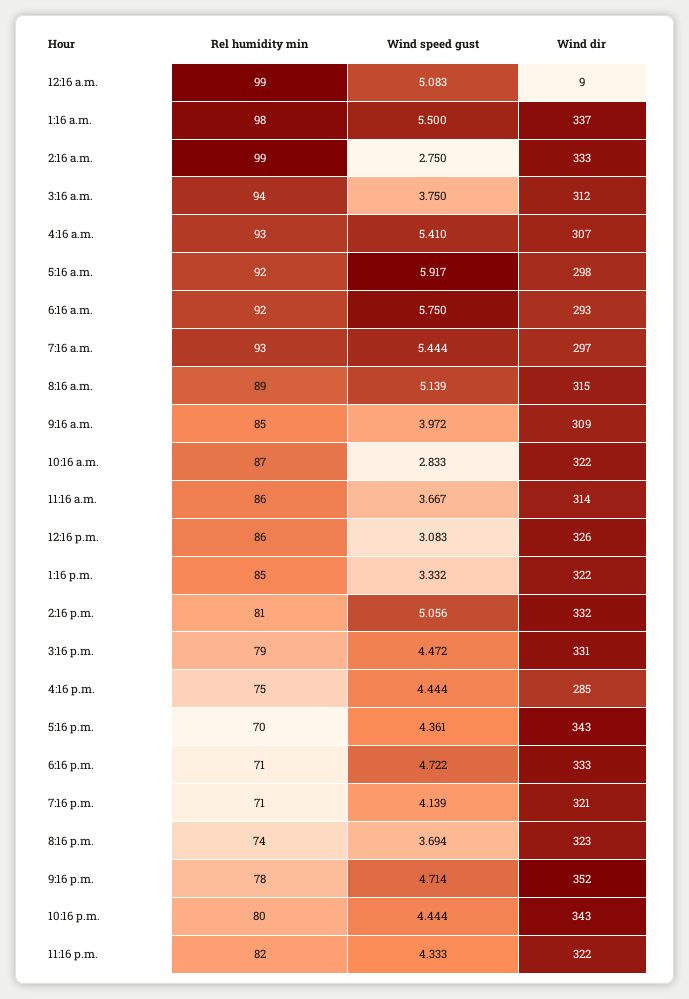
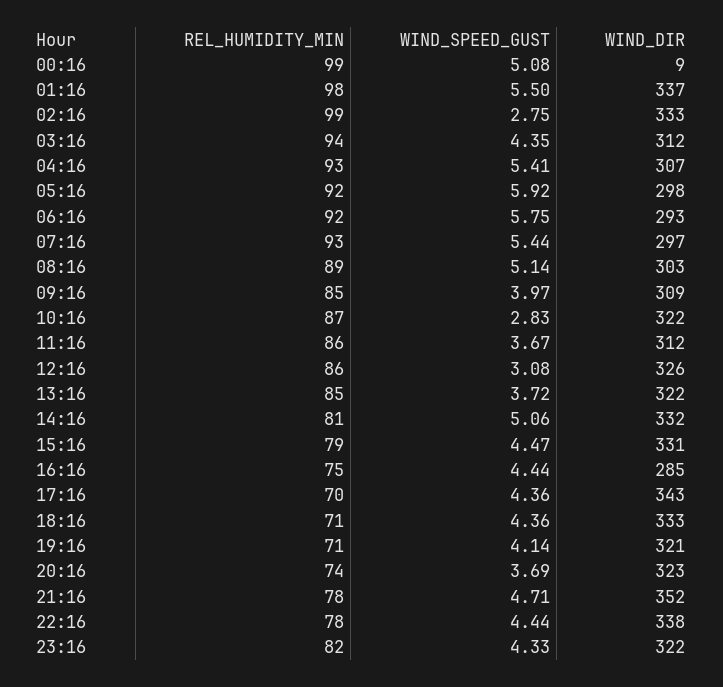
Wind speed gust, 3:16 a.m.: 3.75 -> 4.35
Wind dir, 8:16 a.m.: 315 -> 303
Wind dir, 11:16 a.m.: 314 -> 312
Wind speed gust, 1:16 p.m.: 3.332 -> 3.72
Wind speed gust, 6:16 p.m.: 4.722 -> 4.36
Rel humidity min, 10:16 p.m.: 80 -> 78
Wind dir, 10:16 p.m.: 343 -> 338

